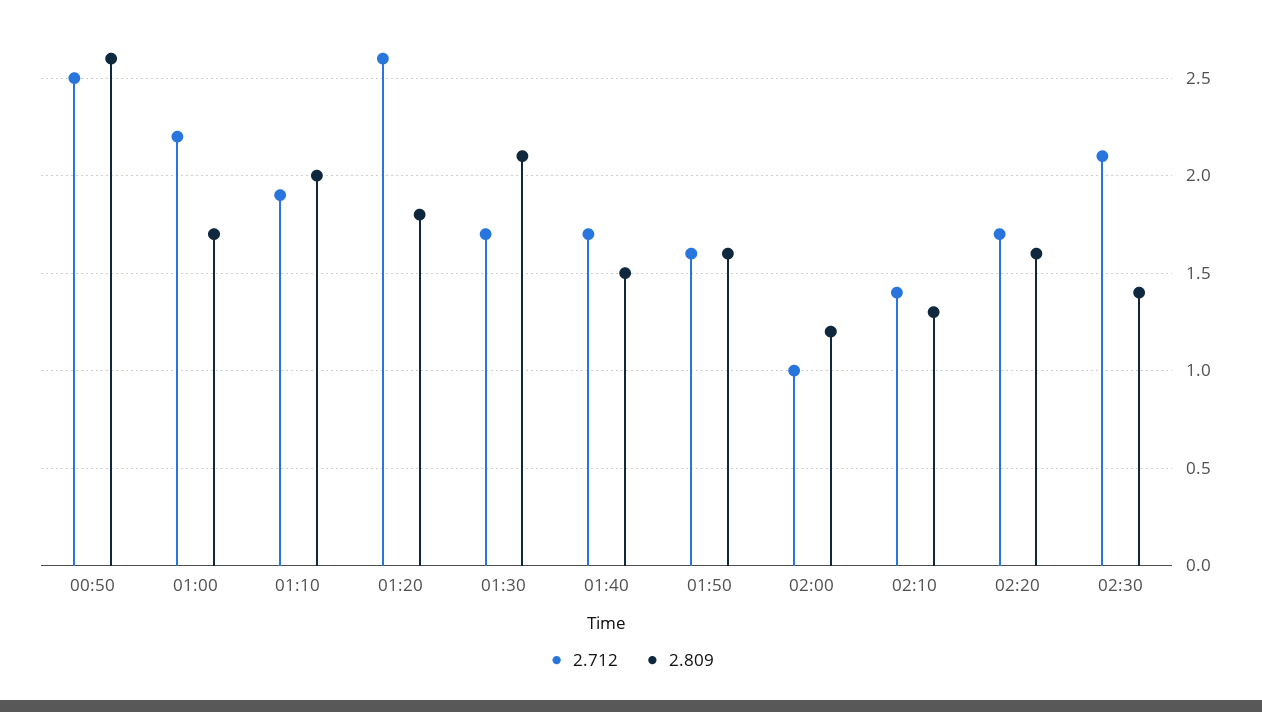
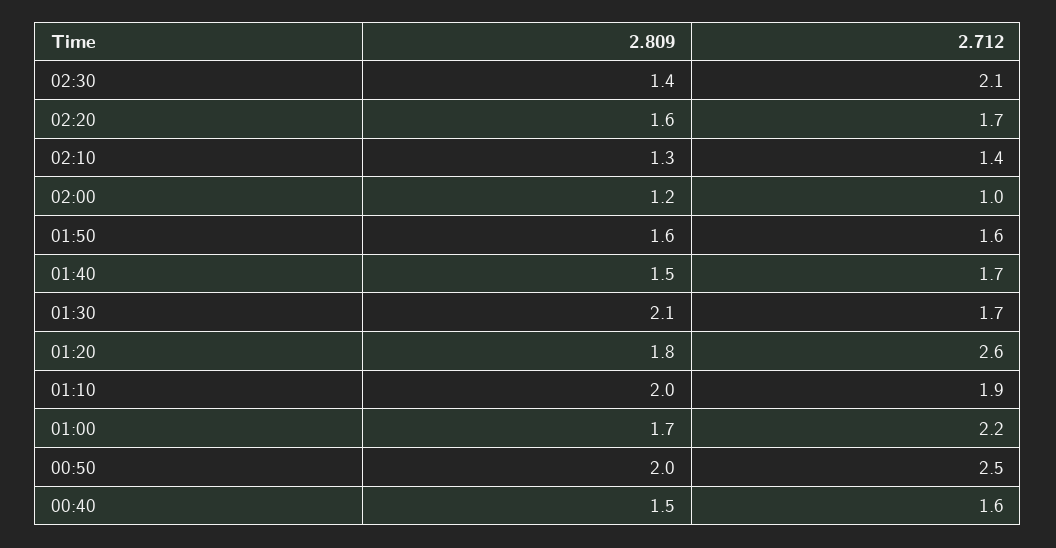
2.809, 00:50: 2.6 -> 2
2.809, 00:40: none -> 1.5
2.712, 00:40: none -> 1.6

